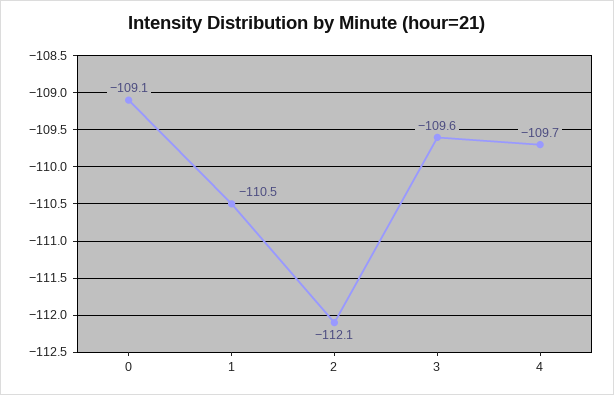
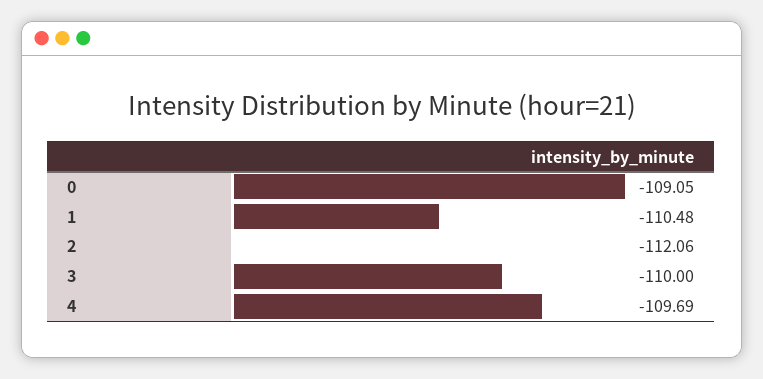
3: -109.6 -> -110

